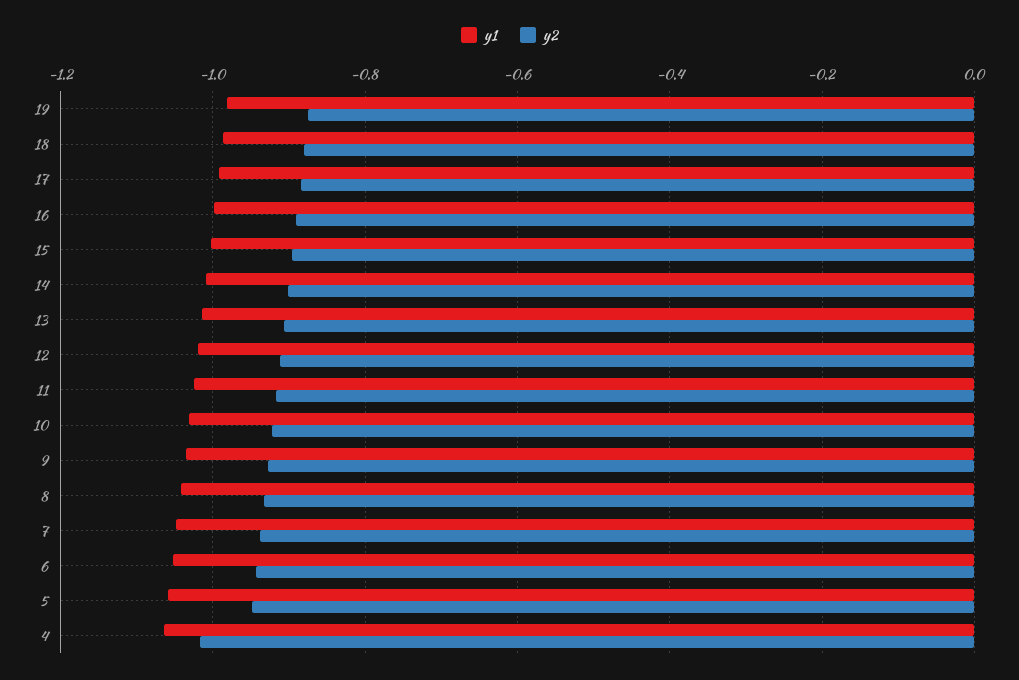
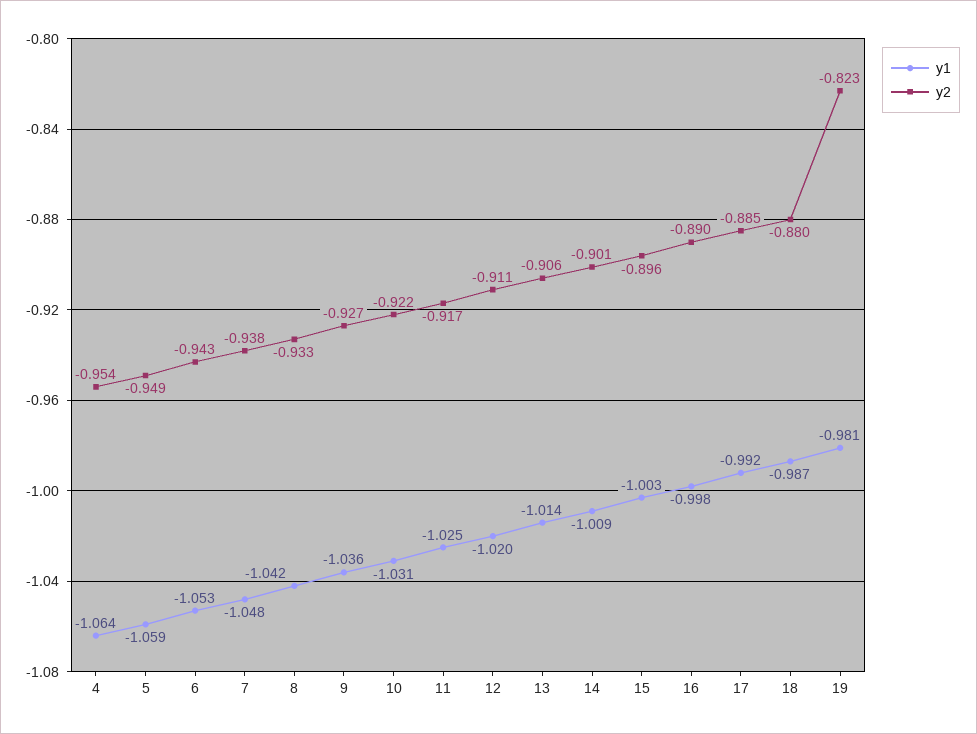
y2, 19: -0.88 -> -0.823
y2, 4: -1.02 -> -0.954

